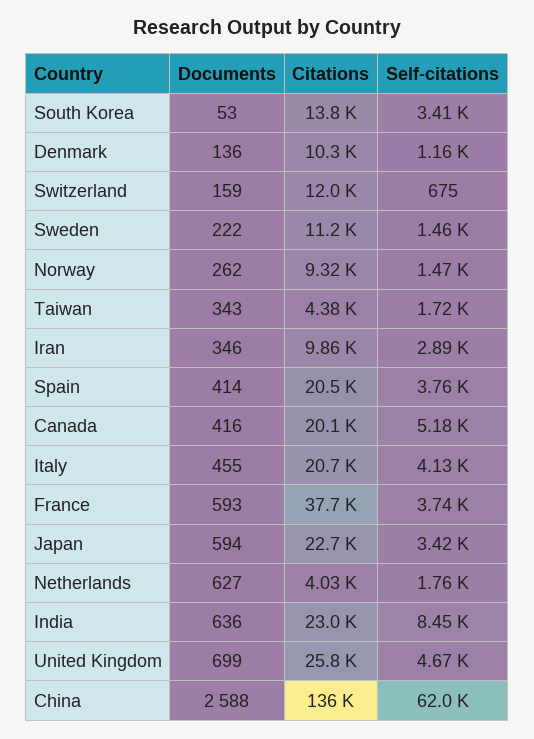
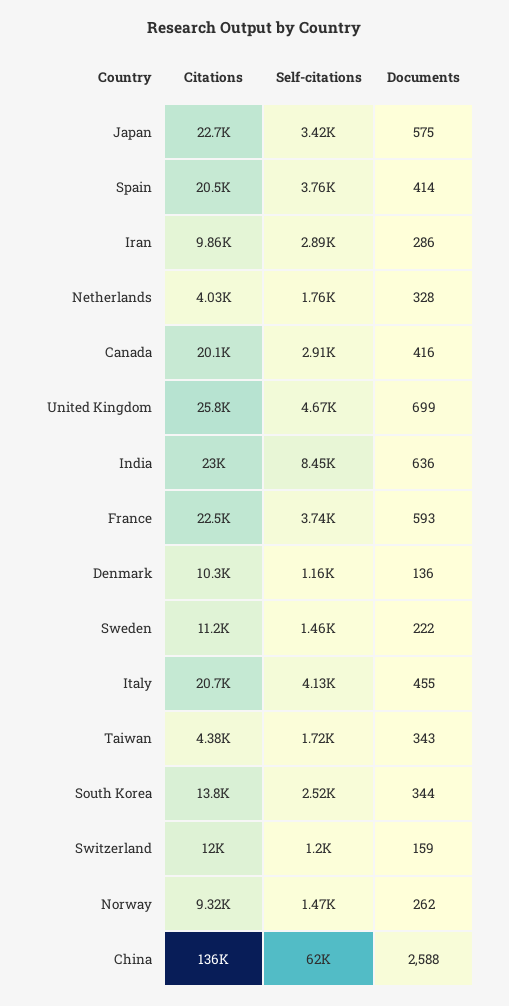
Documents, South Korea: 53 -> 344
Self-citations, South Korea: 3410 -> 2520
Self-citations, Switzerland: 675 -> 1200
Documents, Iran: 346 -> 286
Self-citations, Canada: 5180 -> 2910
Citations, France: 37700 -> 22500
Documents, Japan: 594 -> 575
Documents, Netherlands: 627 -> 328

